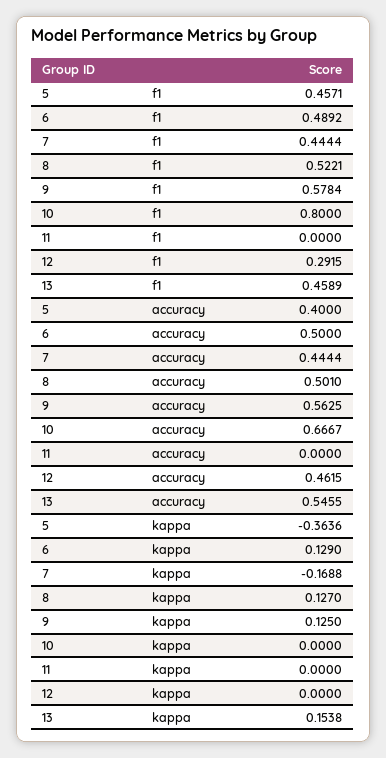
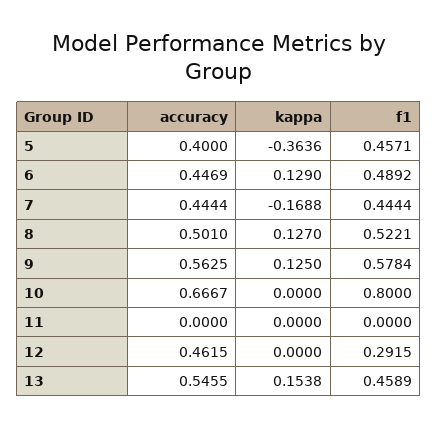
6, accuracy: 0.5 -> 0.4469

